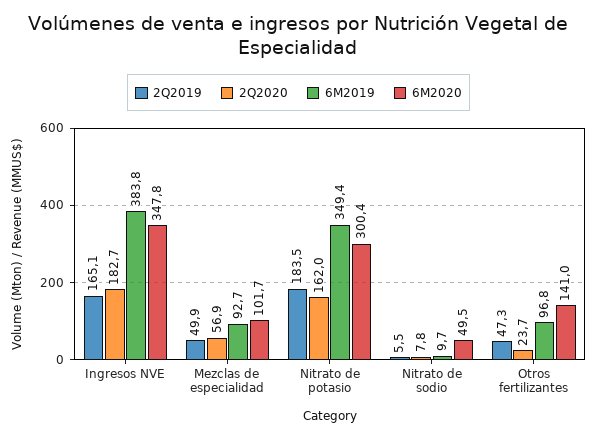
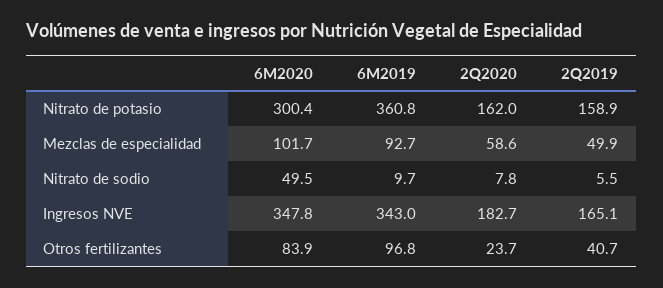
6M2019, Ingresos NVE: 383.8 -> 343
2Q2020, Mezclas de especialidad: 56.9 -> 58.6
2Q2019, Nitrato de potasio: 183.5 -> 158.9
6M2019, Nitrato de potasio: 349.4 -> 360.8
2Q2019, Otros fertilizantes: 47.3 -> 40.7
6M2020, Otros fertilizantes: 141 -> 83.9

